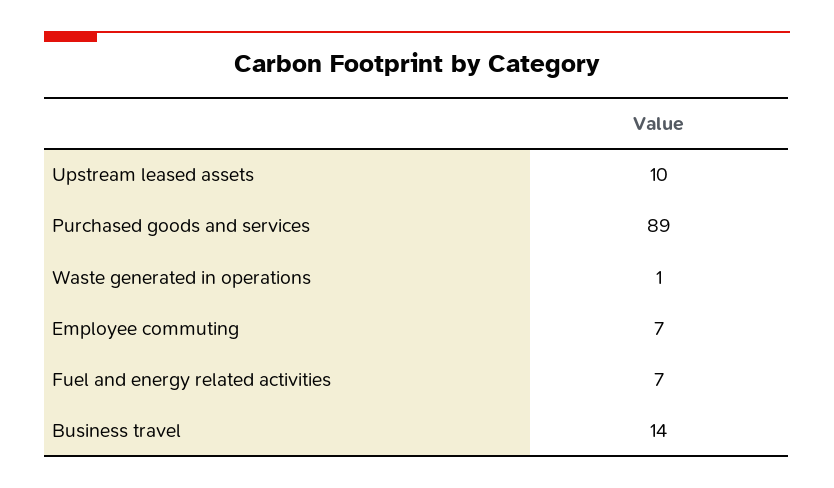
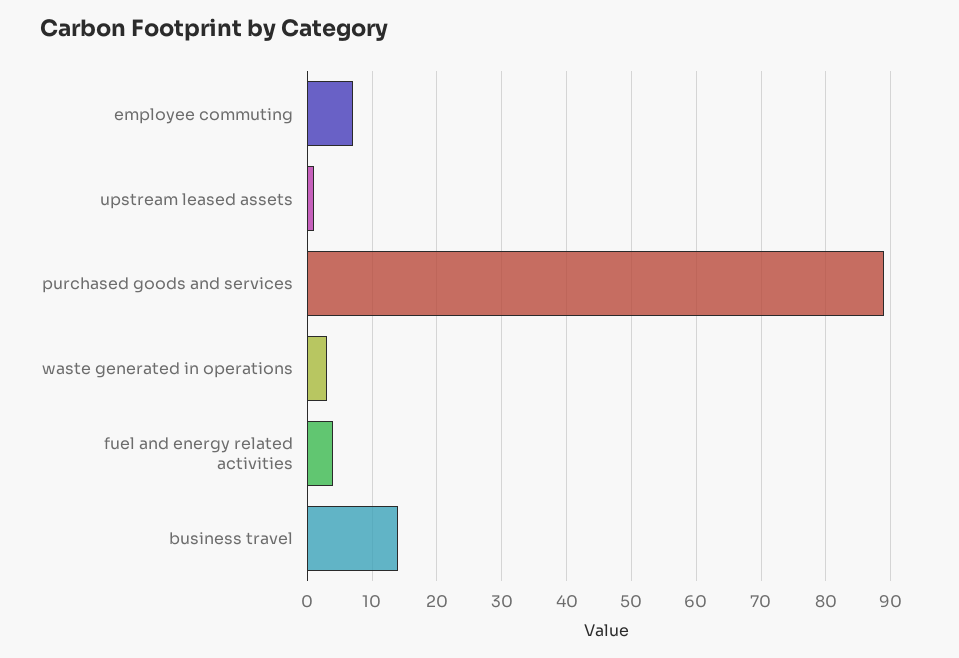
Upstream leased assets: 10 -> 1
Waste generated in operations: 1 -> 3
Fuel and energy related activities: 7 -> 4

